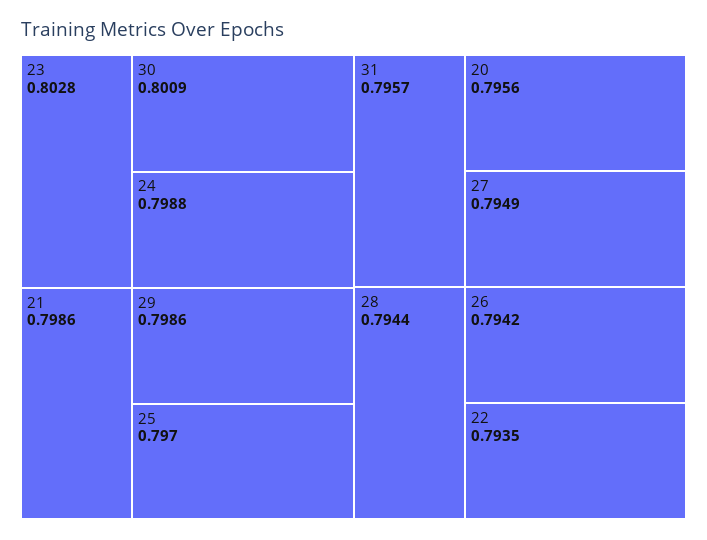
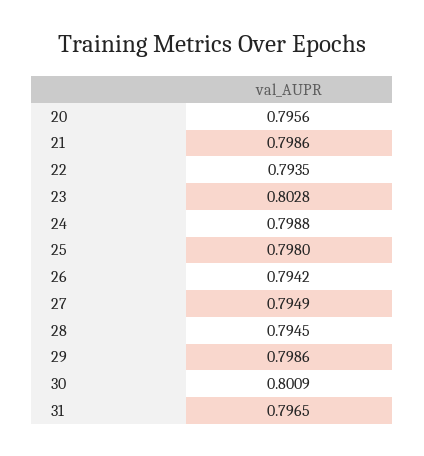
25: 0.797 -> 0.798
31: 0.7957 -> 0.7965
28: 0.7944 -> 0.7945

